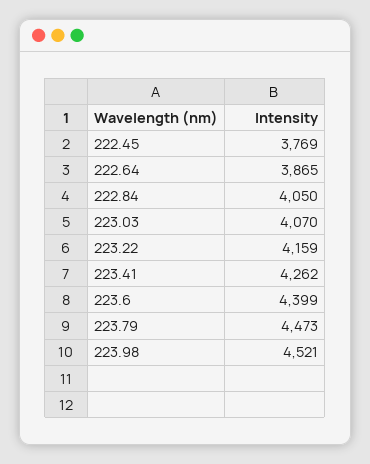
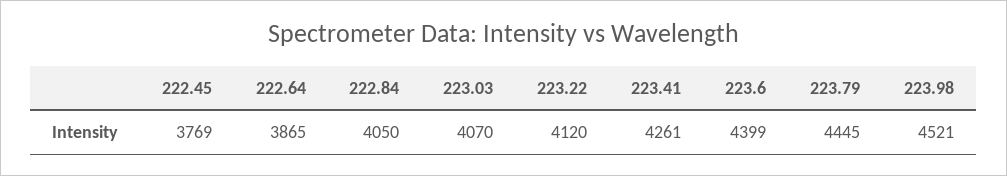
223.22: 4159 -> 4120
223.41: 4262 -> 4261
223.79: 4473 -> 4445

